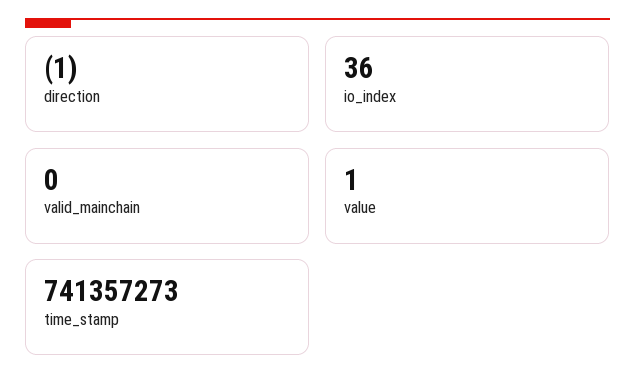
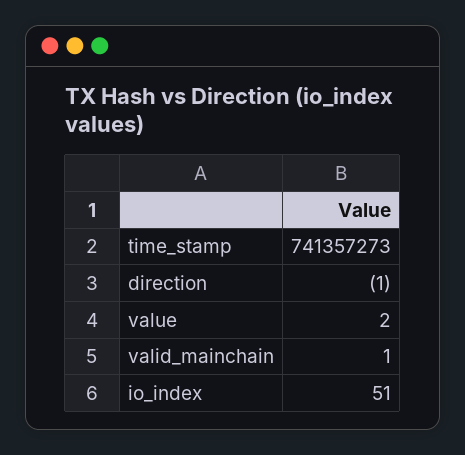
io_index: 36 -> 51
valid_mainchain: 0 -> 1
value: 1 -> 2

